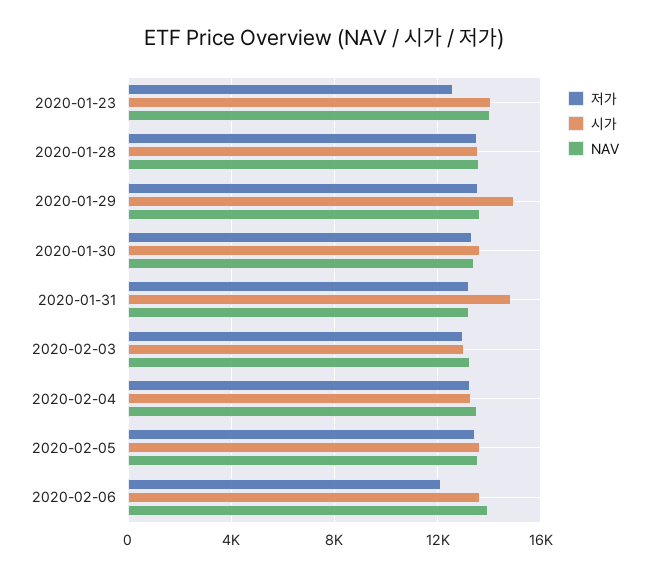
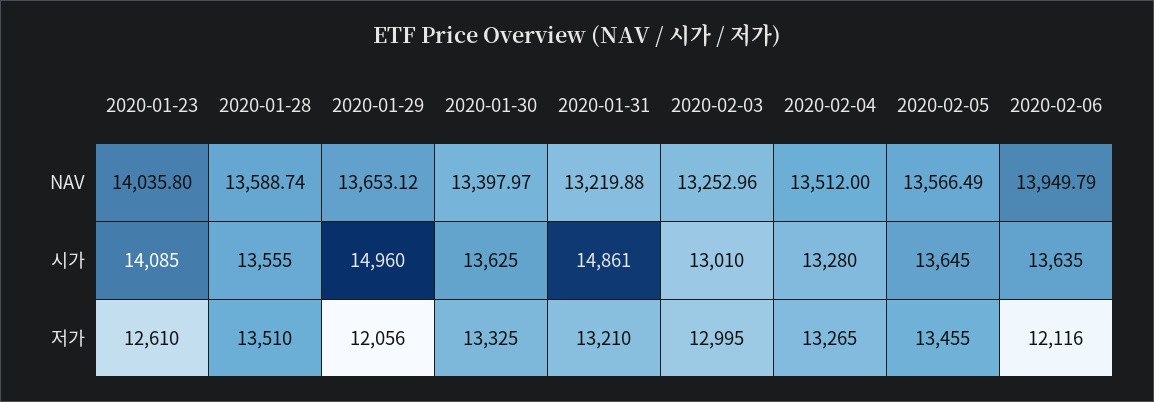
저가, 2020-01-29: 13500 -> 12056

